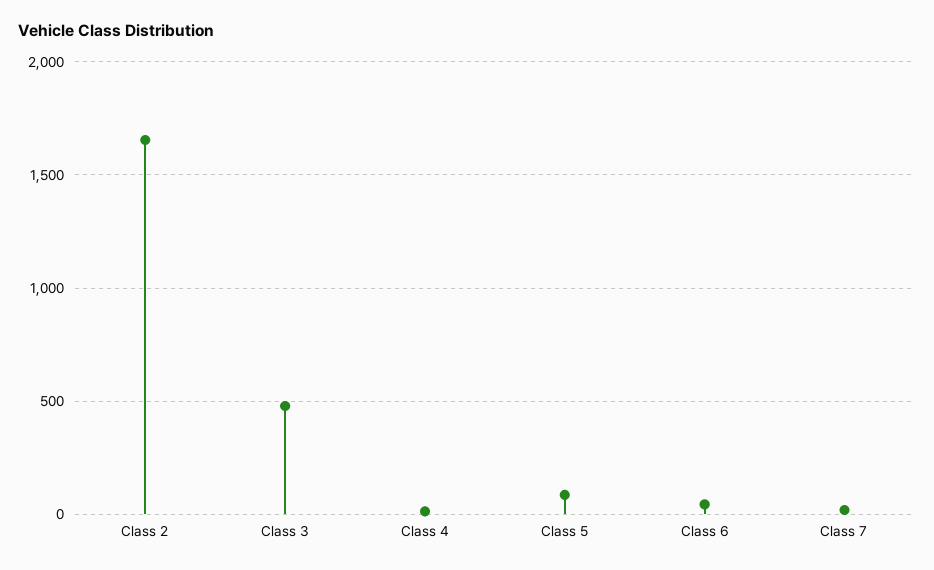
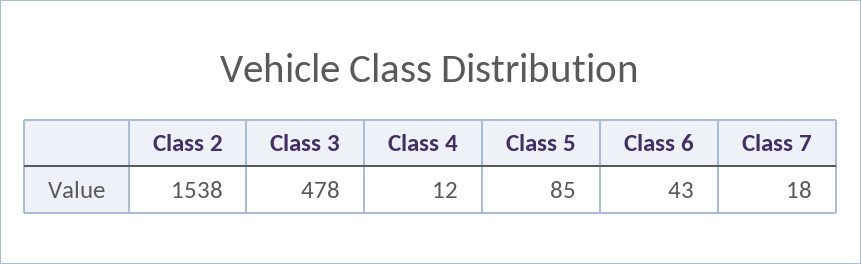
Class 2: 1650 -> 1538

